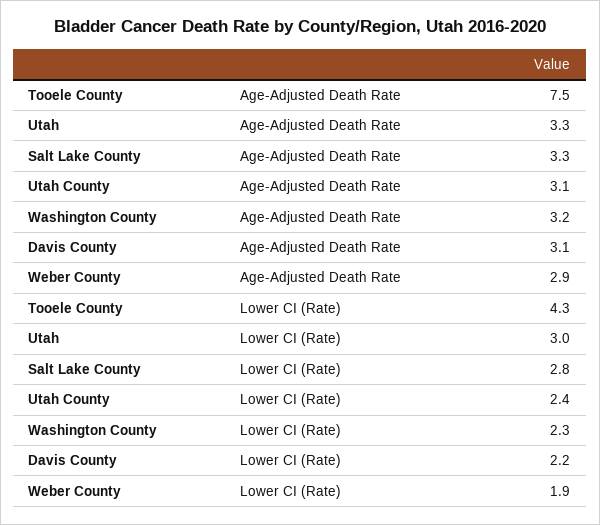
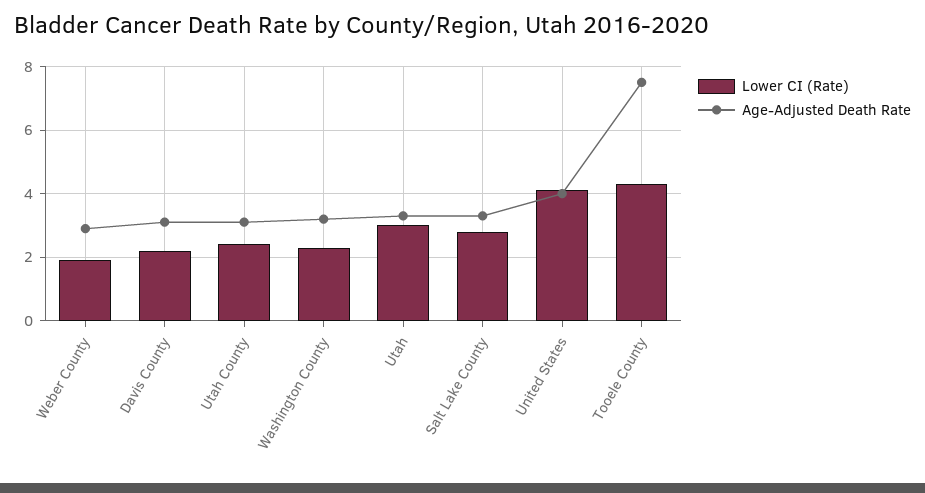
Lower CI (Rate), United States: none -> 4
Age-Adjusted Death Rate, United States: none -> 4

